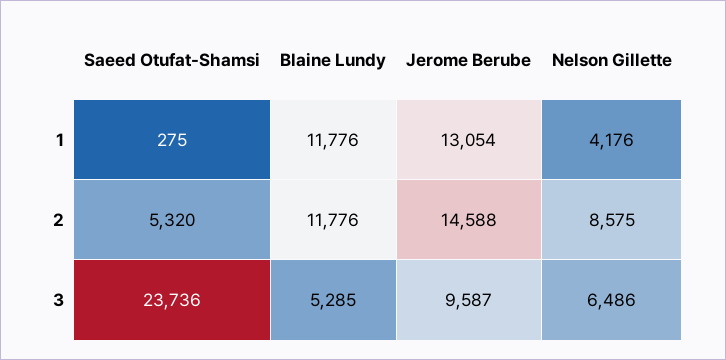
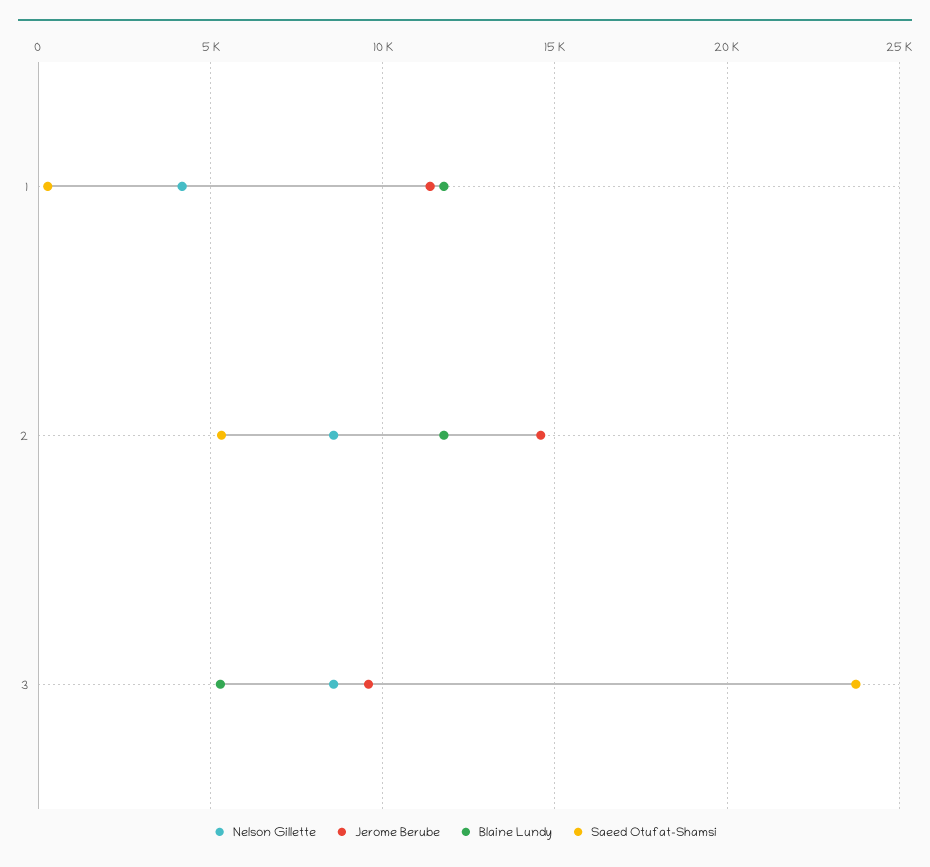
Jerome Berube, 1: 13054 -> 11500
Nelson Gillette, 3: 6486 -> 8500

